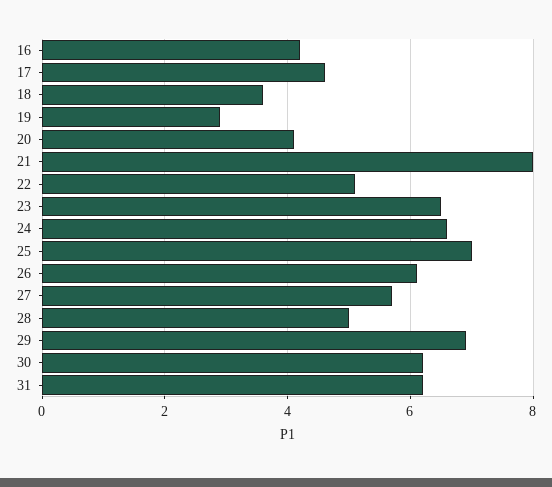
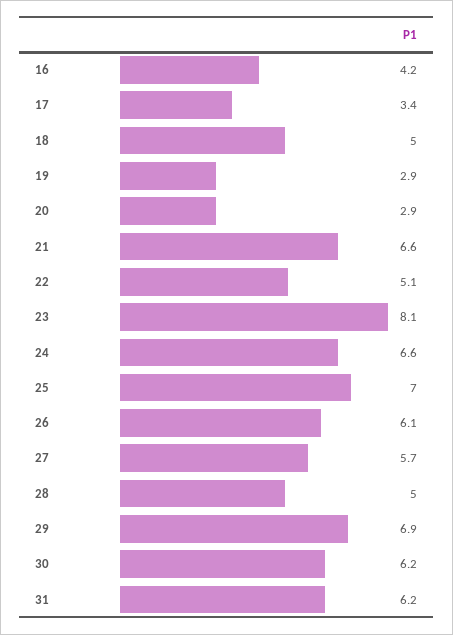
17: 4.5 -> 3.4
18: 3.5 -> 5
20: 4 -> 2.9
21: 8 -> 6.6
23: 6.5 -> 8.1

